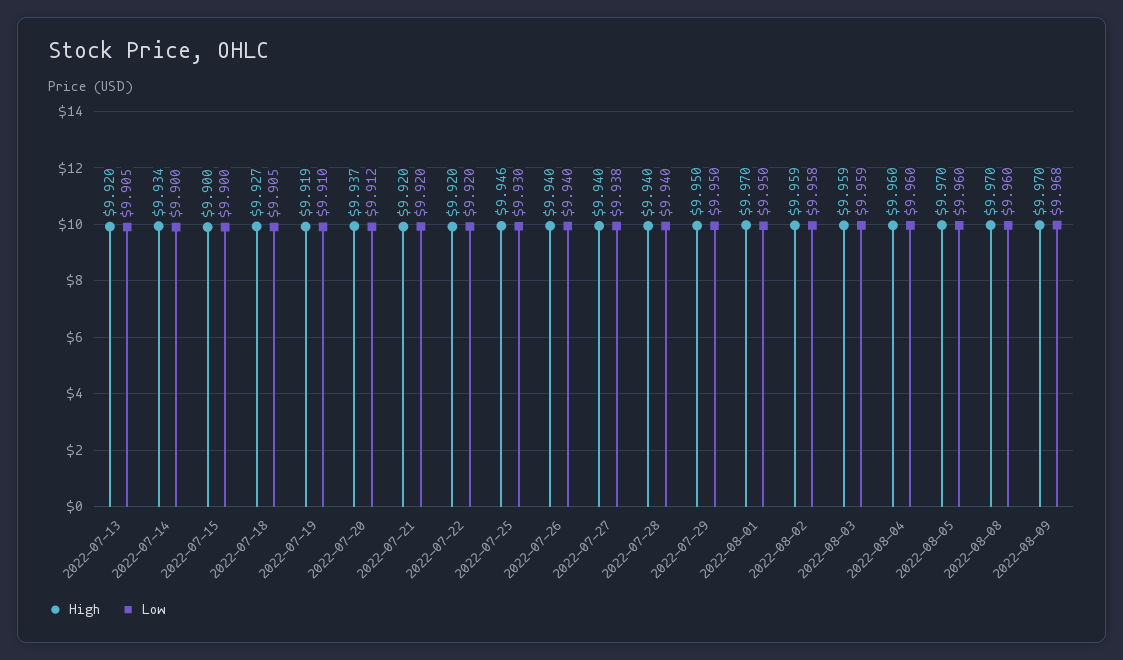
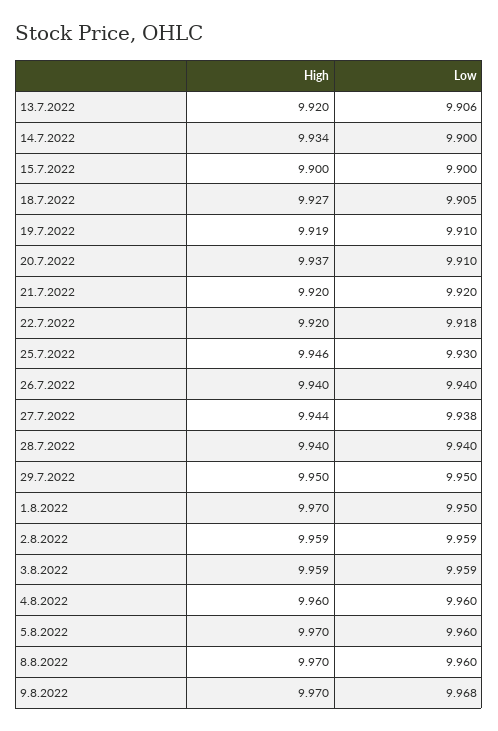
Low, 2022-07-13: 9.905 -> 9.906
Low, 2022-07-20: 9.912 -> 9.91
Low, 2022-07-22: 9.92 -> 9.918
High, 2022-07-27: 9.94 -> 9.944
Low, 2022-08-02: 9.958 -> 9.959

